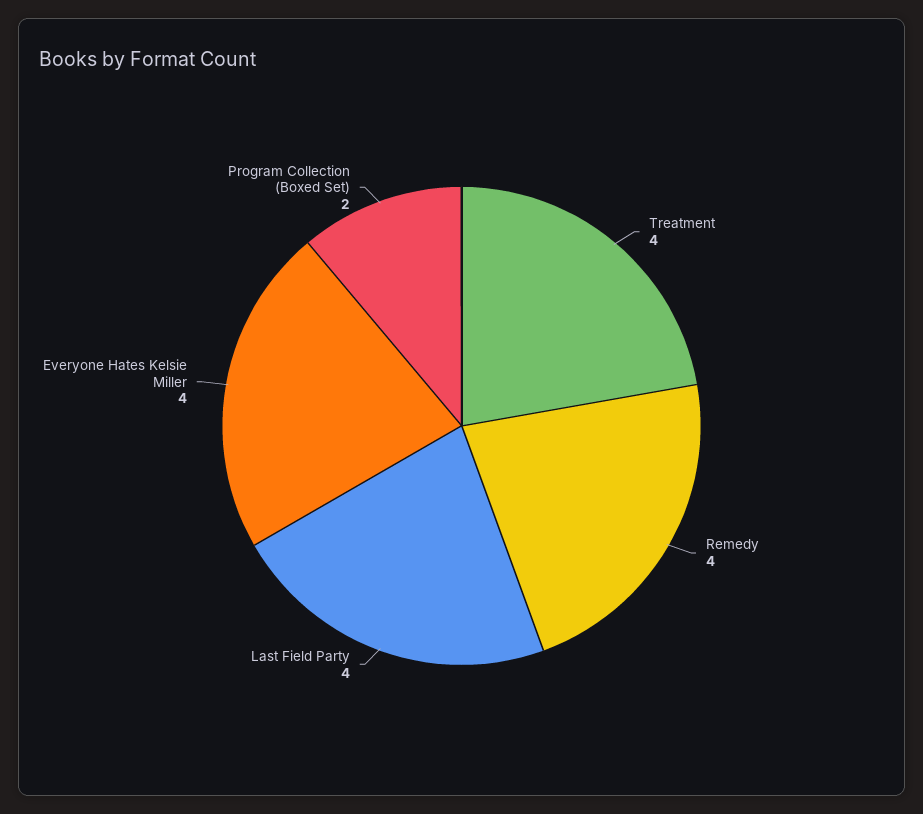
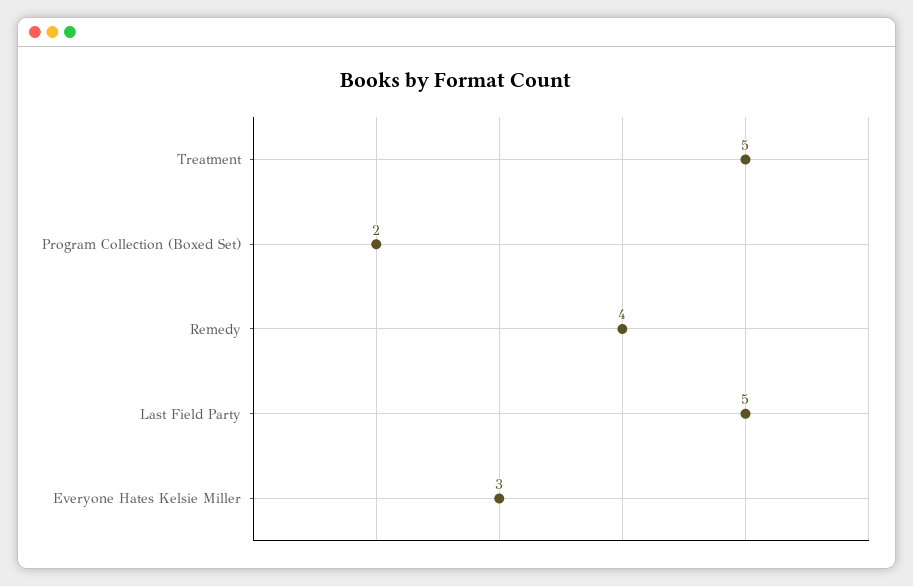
Treatment: 4 -> 5
Last Field Party: 4 -> 5
Everyone Hates Kelsie Miller: 4 -> 3

